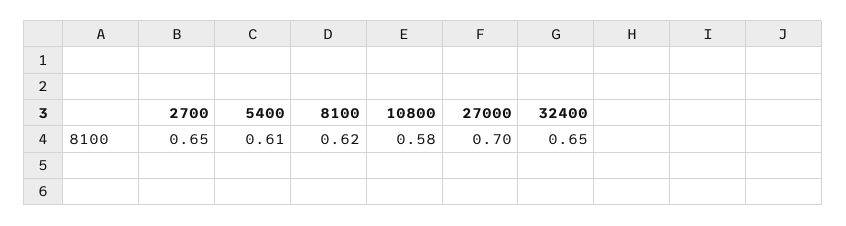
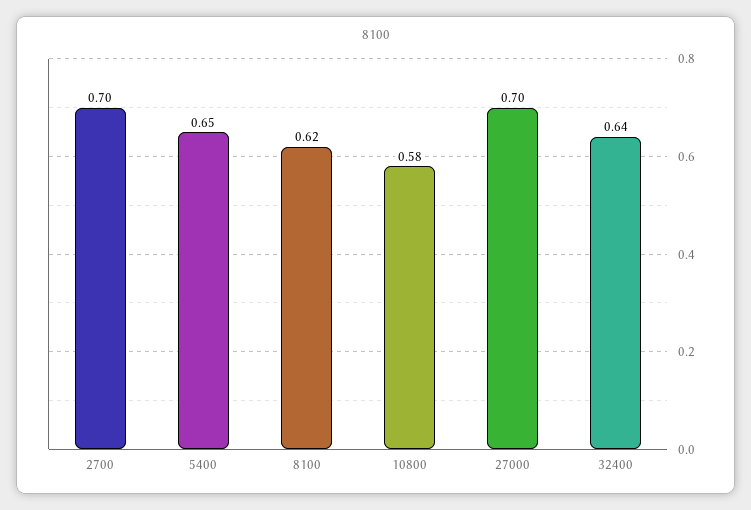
2700: 0.65 -> 0.7
5400: 0.61 -> 0.65
32400: 0.65 -> 0.64

